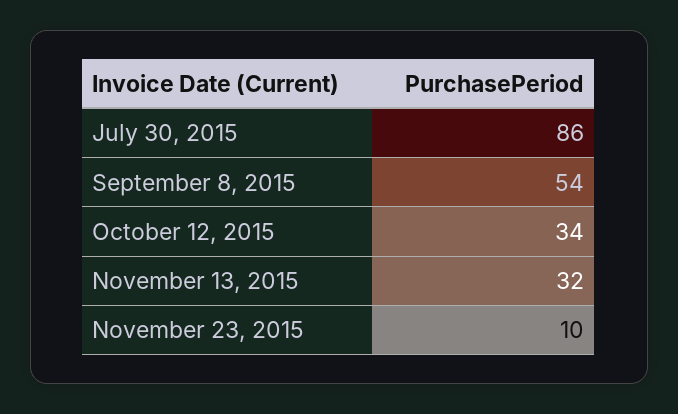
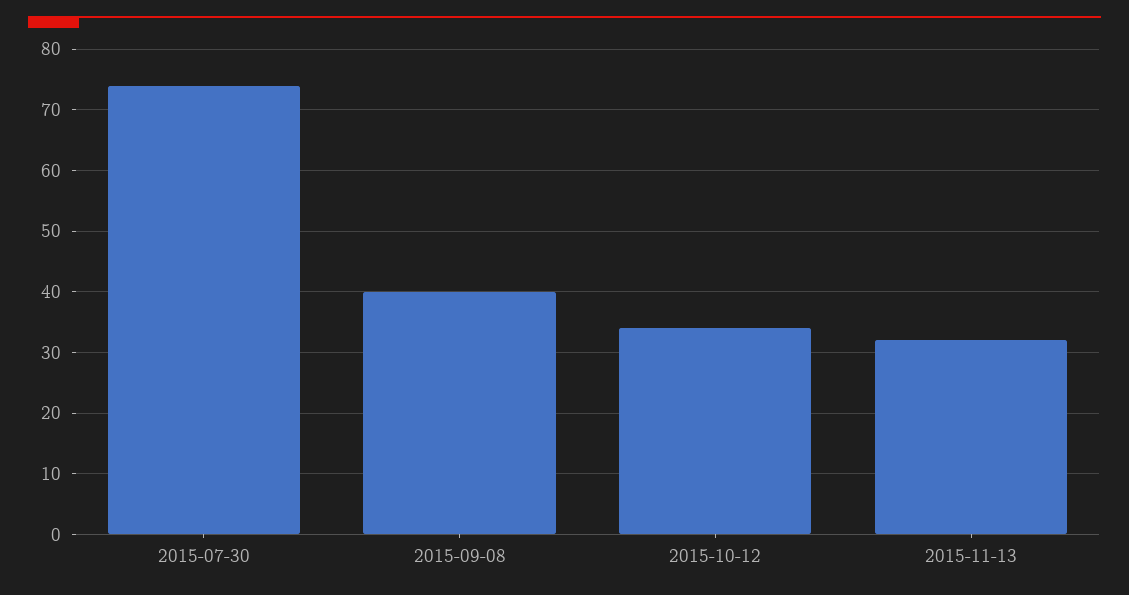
July 30, 2015: 86 -> 74
September 8, 2015: 54 -> 40
November 23, 2015: 10 -> none

